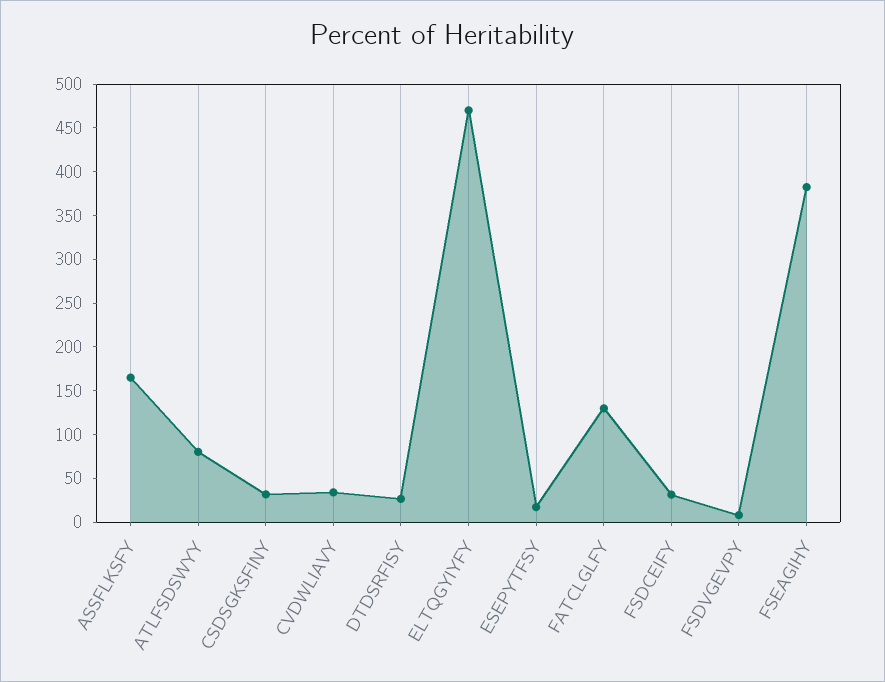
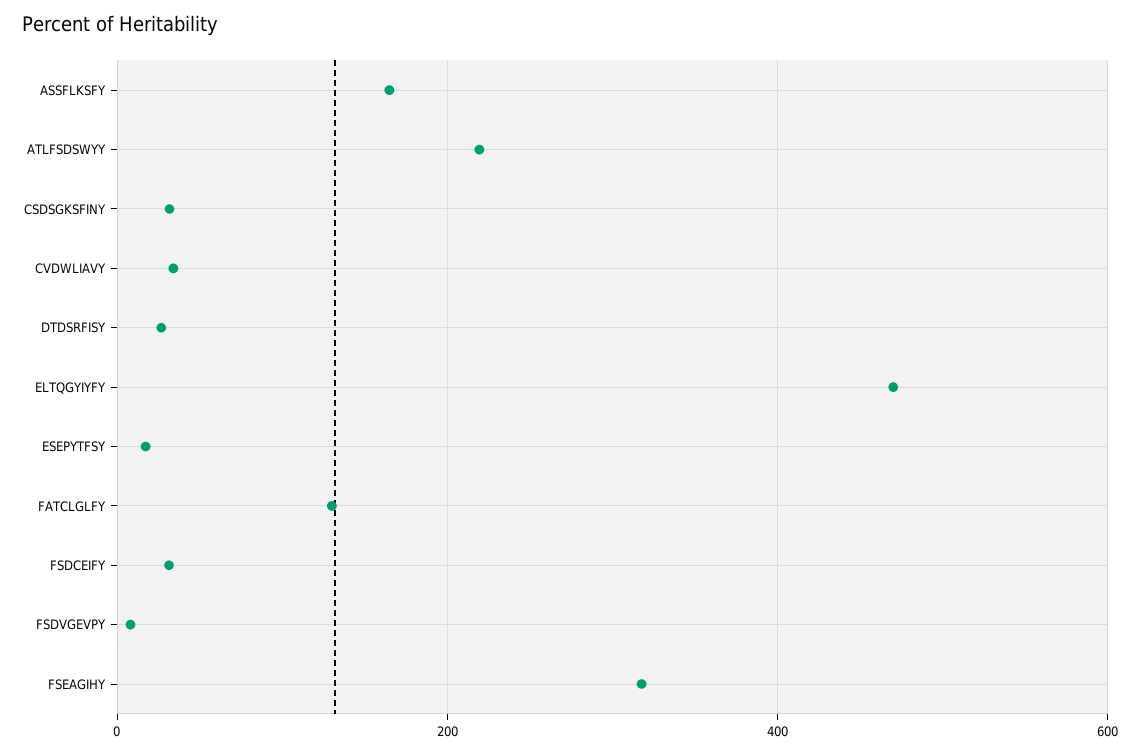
ATLFSDSWYY: 80 -> 220
FSEAGIHY: 380 -> 320

